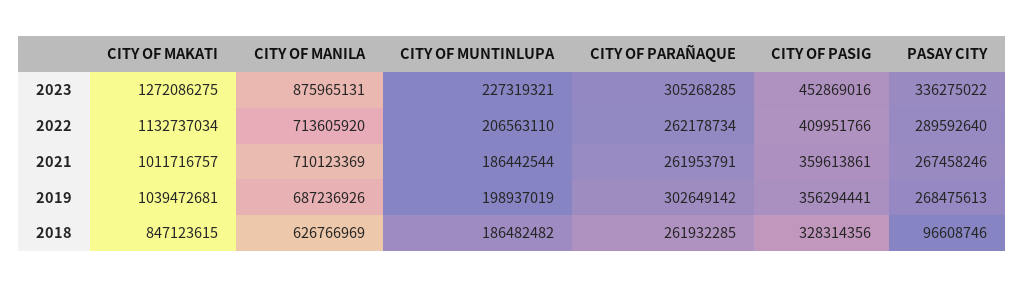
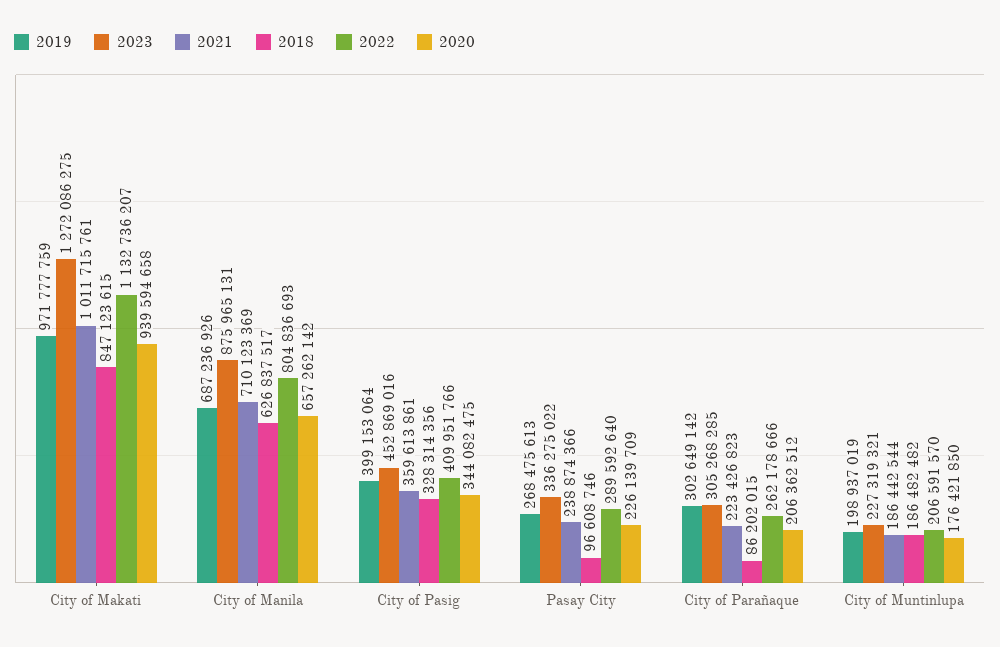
2022, CITY OF MAKATI: 1132737034 -> 1132736207
2022, CITY OF MANILA: 713605920 -> 804836693
2022, CITY OF MUNTINLUPA: 206563110 -> 206591570
2022, CITY OF PARAÑAQUE: 262178734 -> 262178666
2021, CITY OF MAKATI: 1011716757 -> 1011715761
2021, CITY OF PARAÑAQUE: 261953791 -> 223426823
2021, PASAY CITY: 267458246 -> 238874366
2019, CITY OF MAKATI: 1039472681 -> 971777759
2019, CITY OF PASIG: 356294441 -> 399153064
2018, CITY OF MANILA: 626766969 -> 626837517
2018, CITY OF PARAÑAQUE: 261932285 -> 86202015
2020, CITY OF MAKATI: none -> 939594658
2020, CITY OF MANILA: none -> 657262142
2020, CITY OF PASIG: none -> 344082475
2020, PASAY CITY: none -> 226139709
2020, CITY OF PARAÑAQUE: none -> 206362512
2020, CITY OF MUNTINLUPA: none -> 176421850

